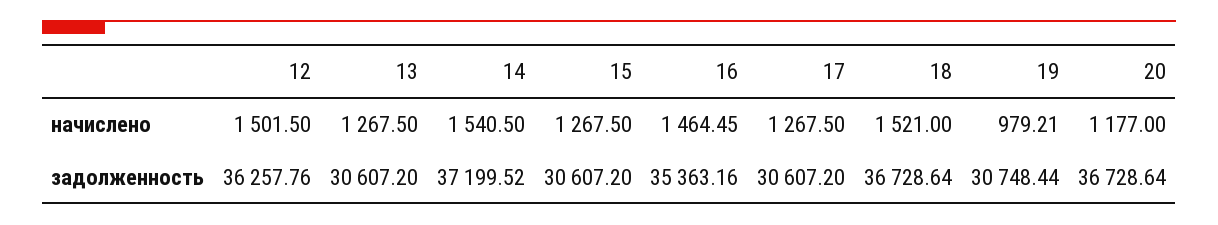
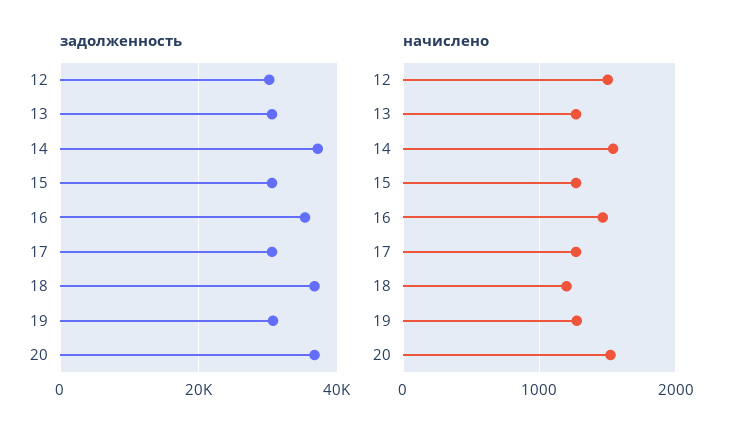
начислено, 18: 1521 -> 1200
начислено, 19: 979.21 -> 1300
начислено, 20: 1177 -> 1500
задолженность, 12: 36257.76 -> 30000

